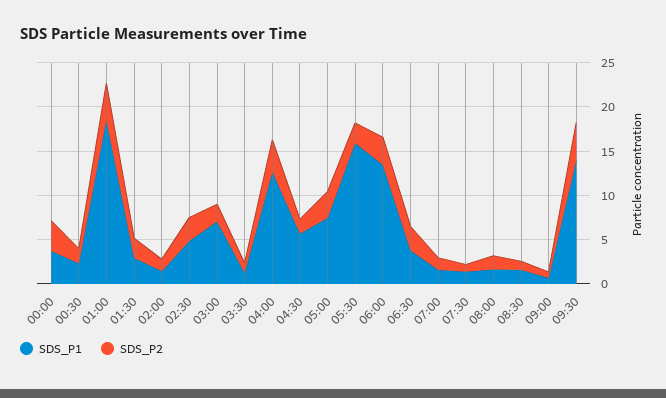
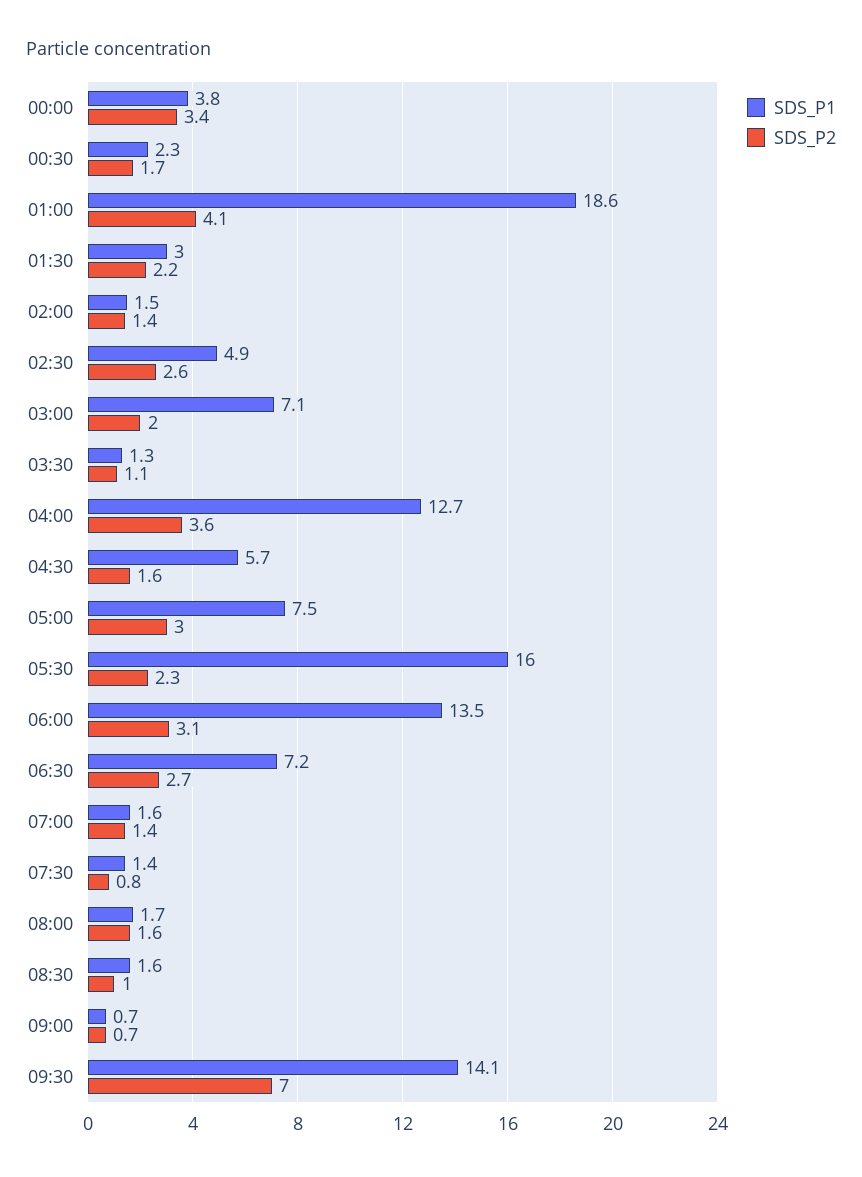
SDS_P1, 06:30: 4 -> 7.2
SDS_P2, 09:30: 4 -> 7

